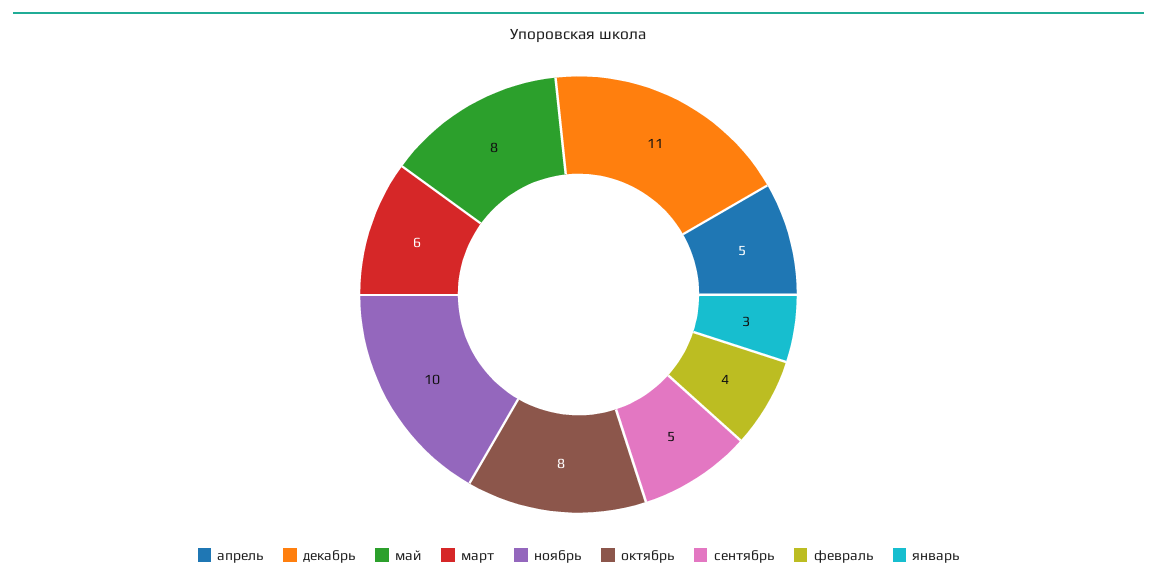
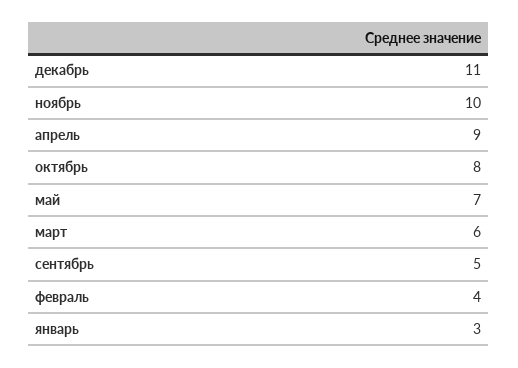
апрель: 5 -> 9
май: 8 -> 7

